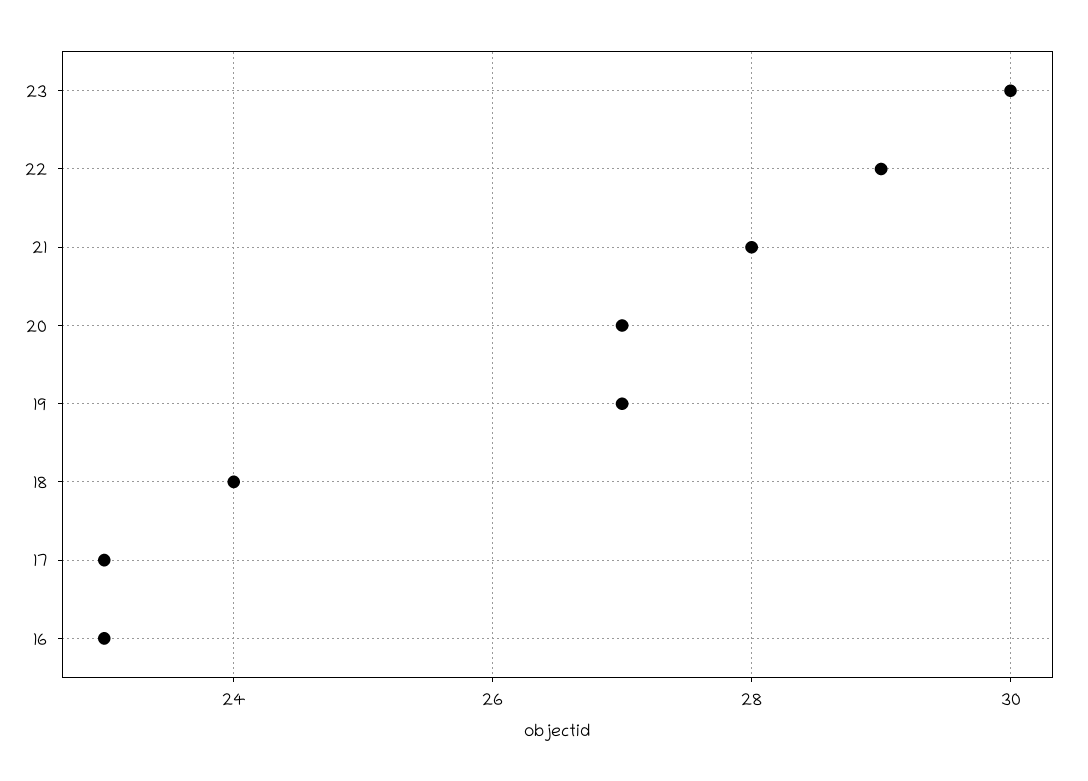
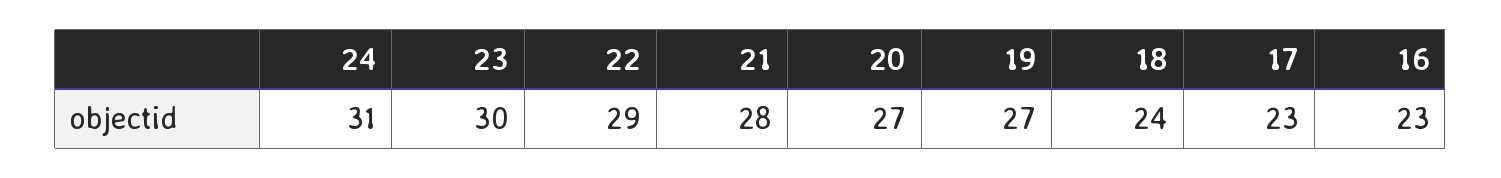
24: none -> 31

